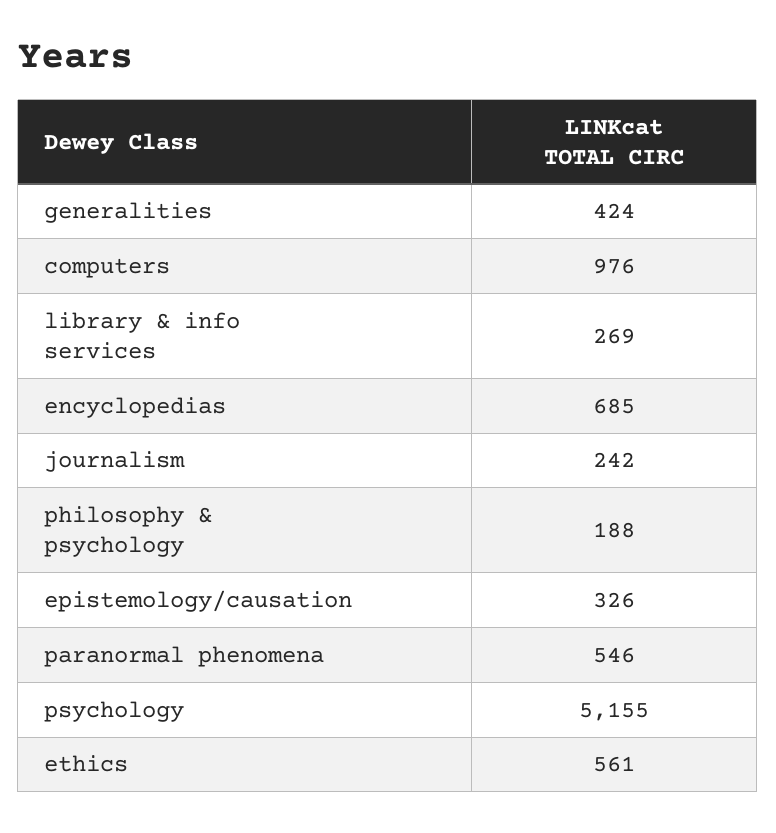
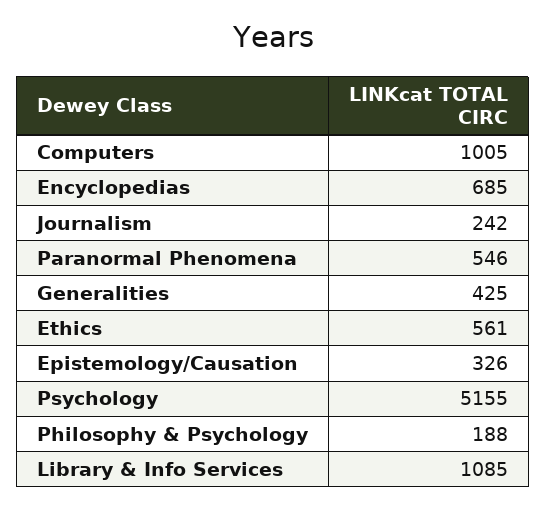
generalities: 424 -> 425
computers: 976 -> 1005
library & info services: 269 -> 1085

